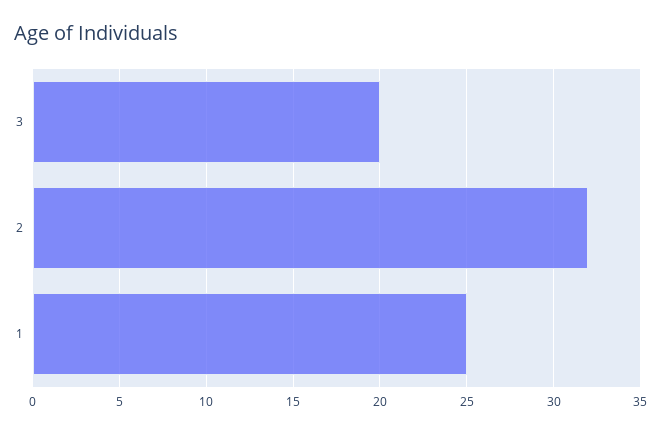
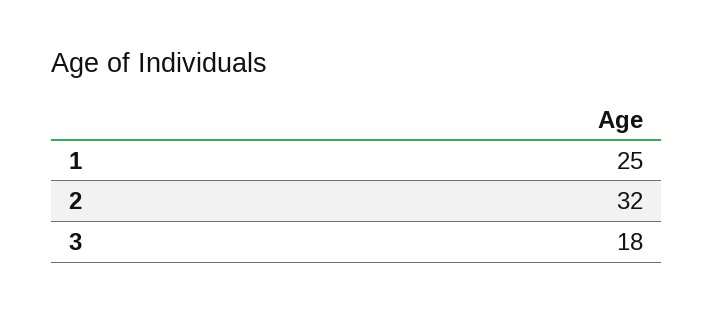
3: 20 -> 18

